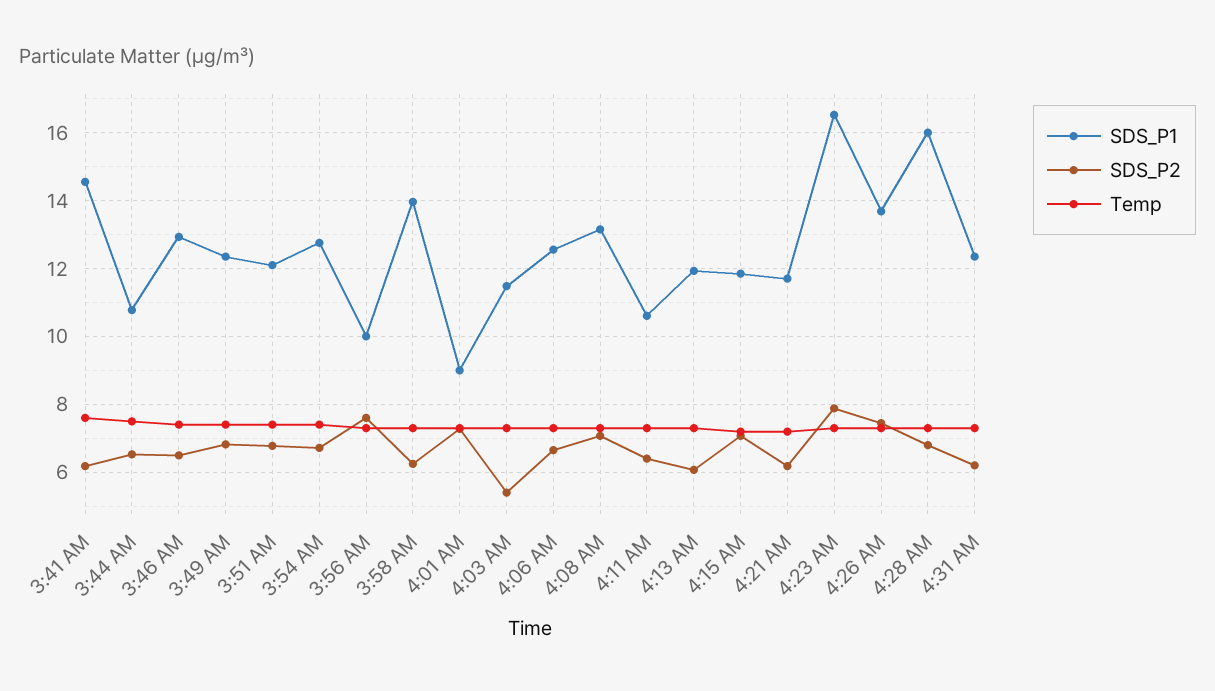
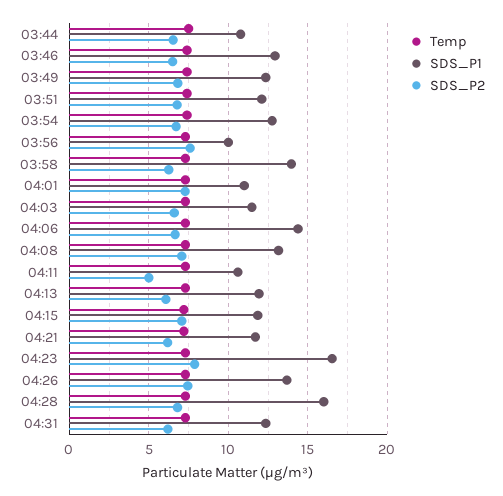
SDS_P1, 3:41 AM: 14.6 -> none
SDS_P2, 3:41 AM: 6.2 -> none
Temp, 3:41 AM: 7.6 -> none
SDS_P1, 4:01 AM: 9 -> 11
SDS_P2, 4:03 AM: 5.4 -> 6.5
SDS_P1, 4:06 AM: 12.6 -> 14.5
SDS_P2, 4:11 AM: 6.4 -> 5

